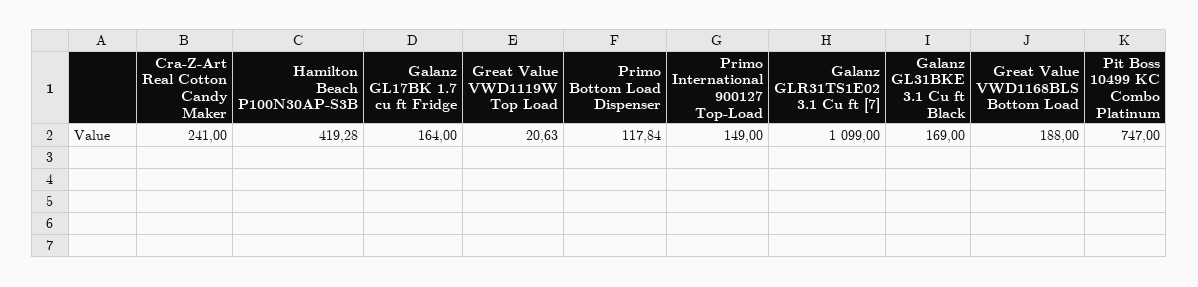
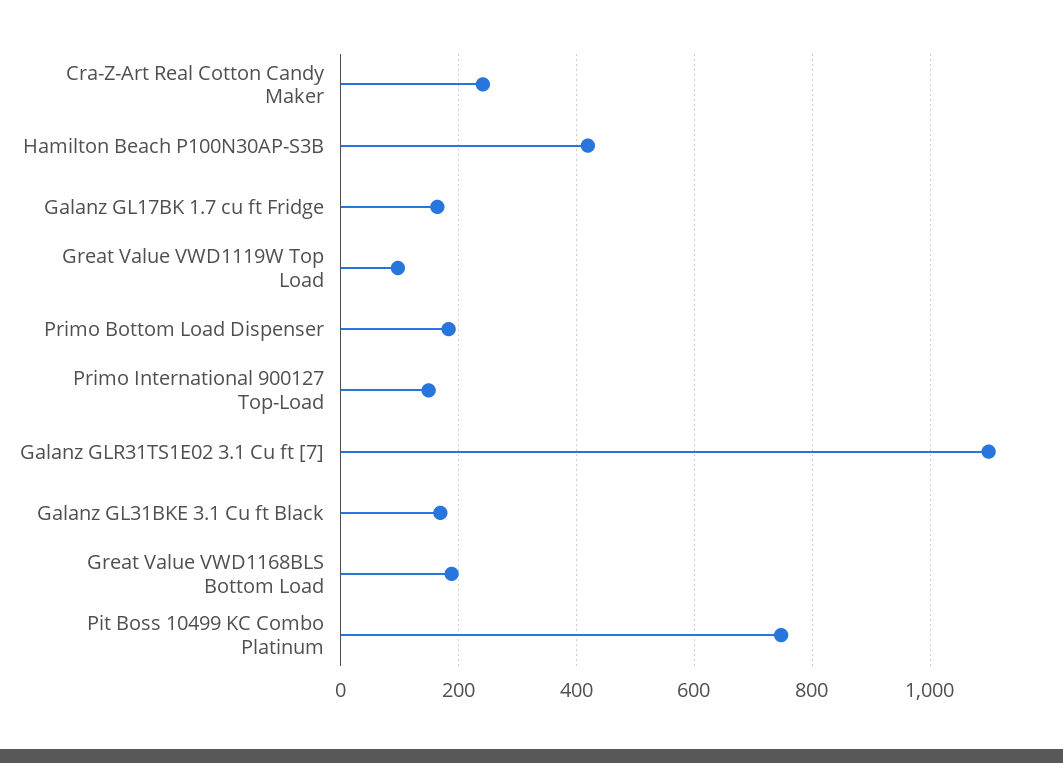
Great Value VWD1119W Top Load: 20.63 -> 100
Primo Bottom Load Dispenser: 117.84 -> 180

